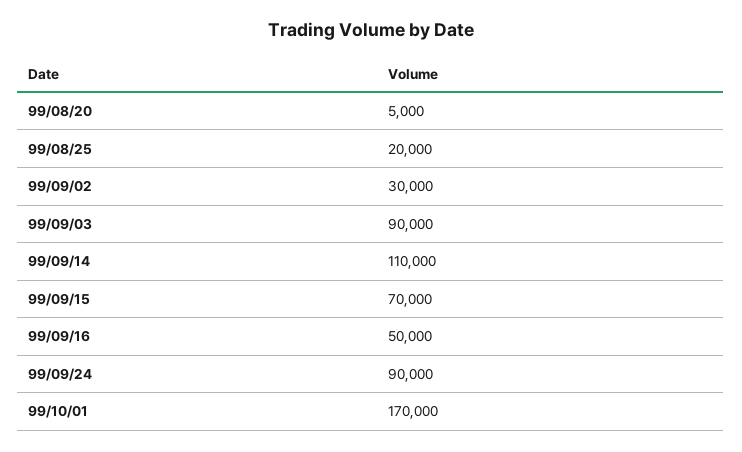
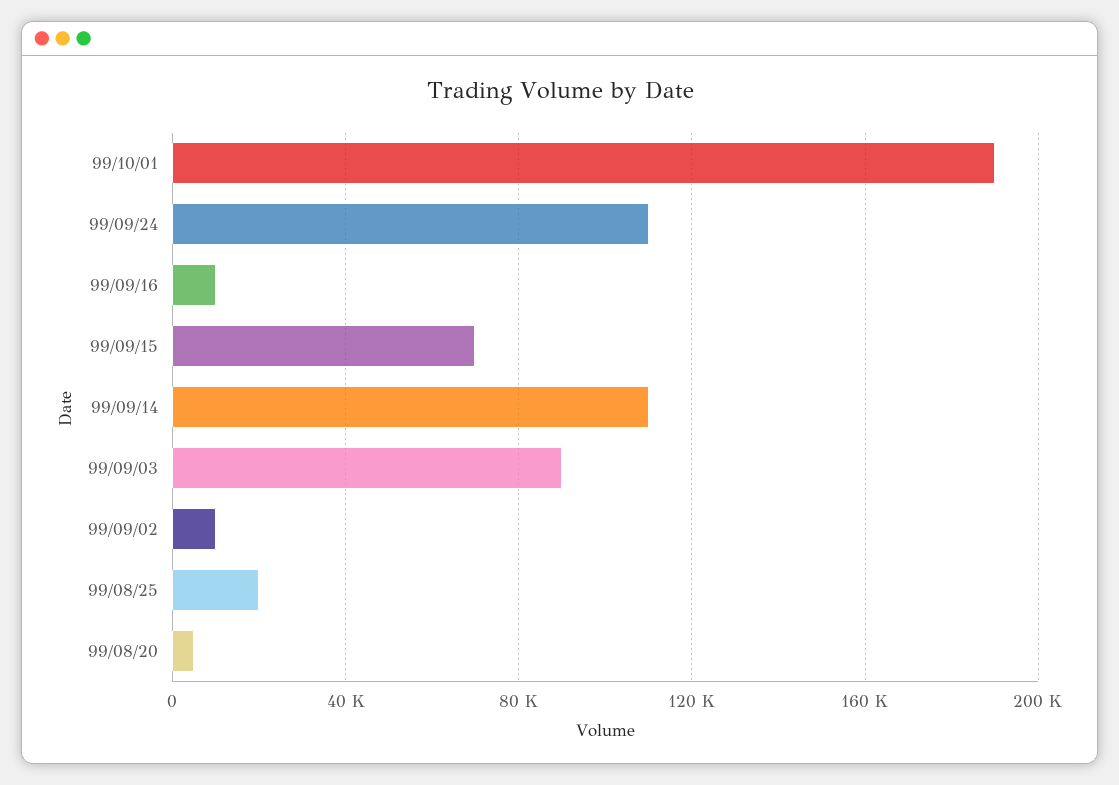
99/09/02: 30000 -> 10000
99/09/16: 50000 -> 10000
99/09/24: 90000 -> 110000
99/10/01: 170000 -> 190000

